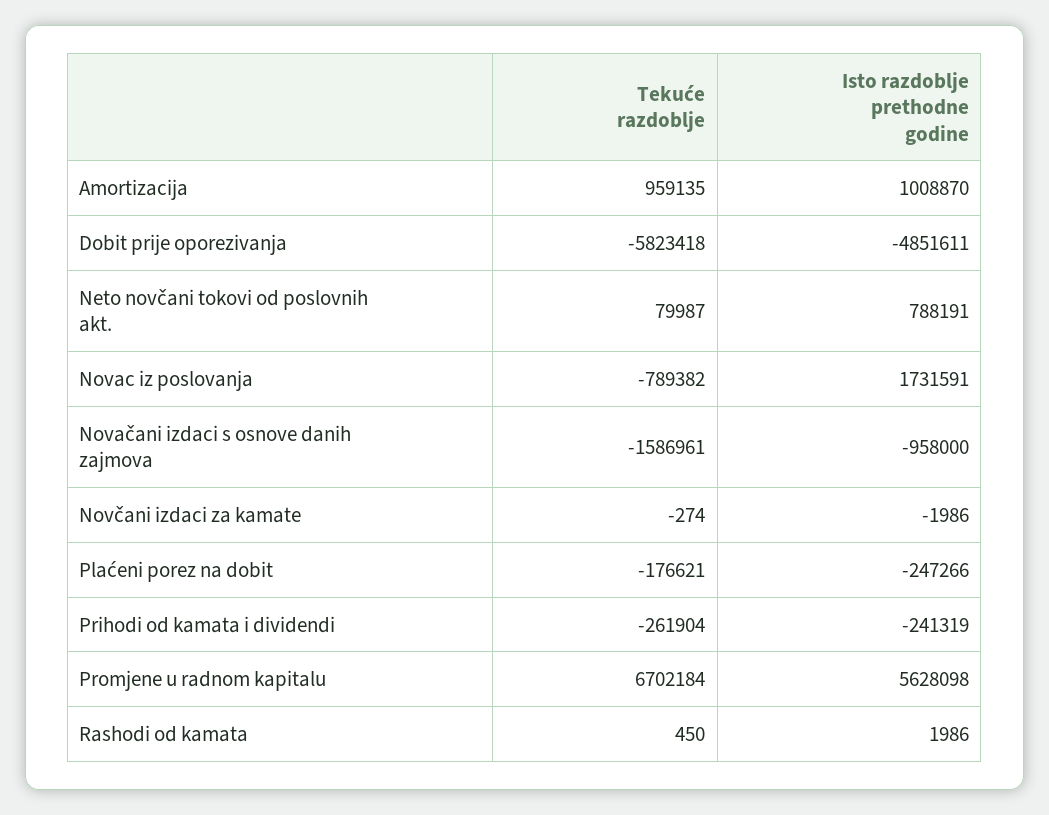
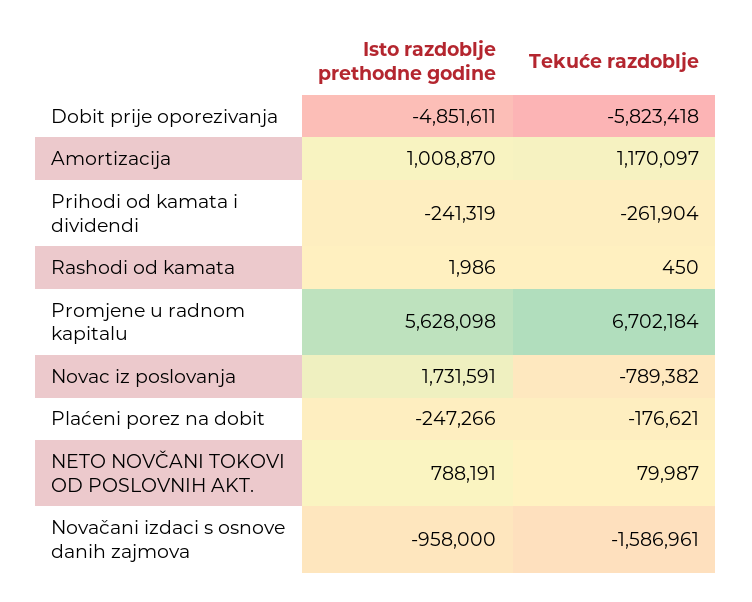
Tekuće razdoblje, Amortizacija: 959135 -> 1170097
Tekuće razdoblje, Novčani izdaci za kamate: -274 -> none
Isto razdoblje prethodne godine, Novčani izdaci za kamate: -1986 -> none

